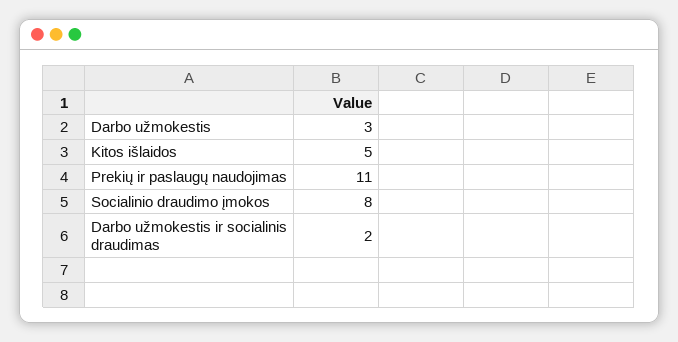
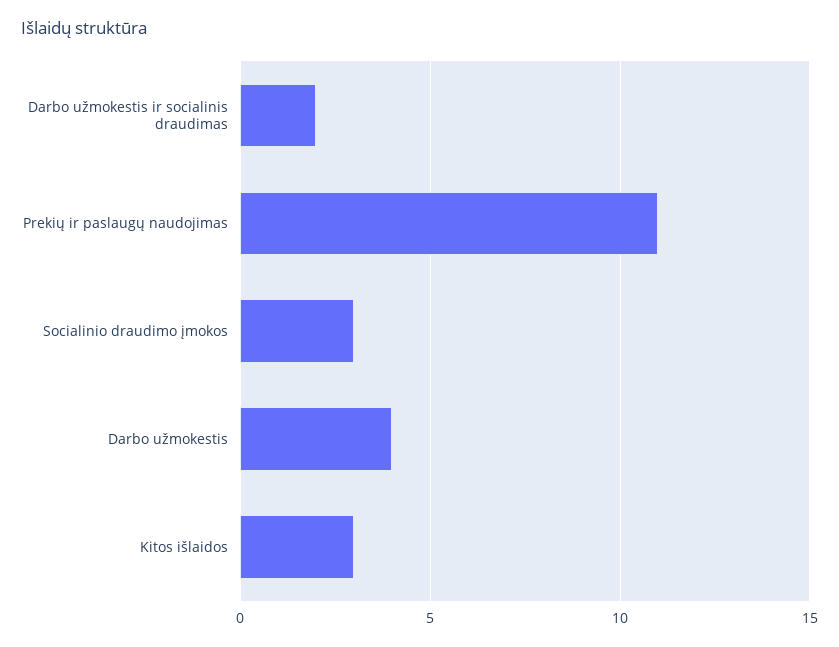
Darbo užmokestis: 3 -> 4
Kitos išlaidos: 5 -> 3
Socialinio draudimo įmokos: 8 -> 3

